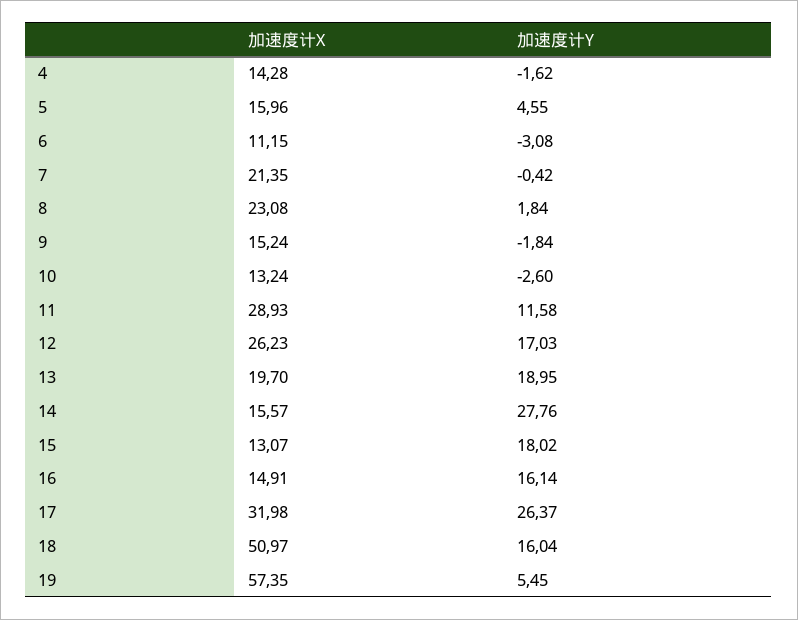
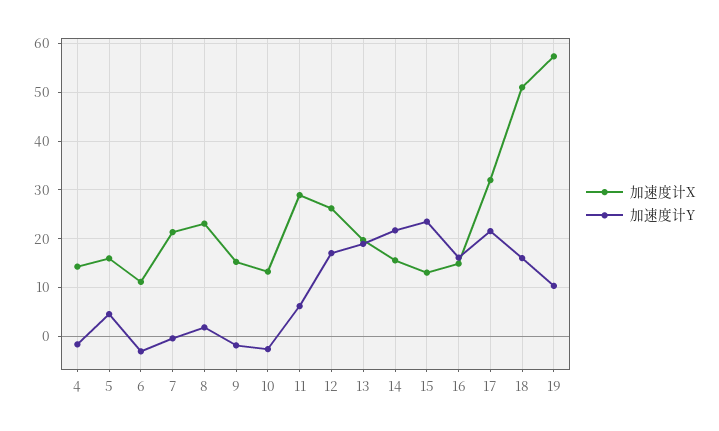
加速度计Y, 11: 11.58 -> 6
加速度计Y, 14: 27.76 -> 22
加速度计Y, 15: 18.02 -> 24
加速度计Y, 17: 26.37 -> 22
加速度计Y, 19: 5.45 -> 10

